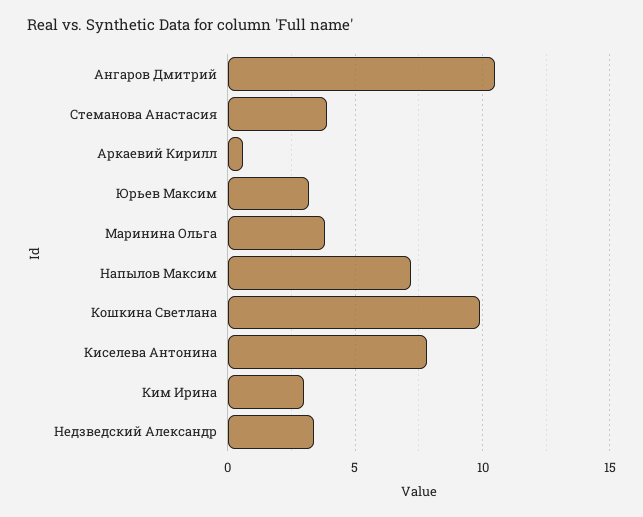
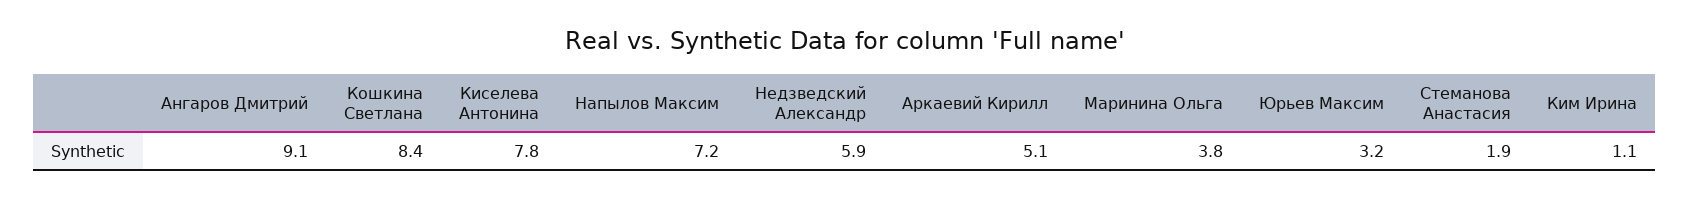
Ангаров Дмитрий: 10.5 -> 9.1
Стеманова Анастасия: 4 -> 1.9
Аркаевий Кирилл: 0.5 -> 5.1
Кошкина Светлана: 10 -> 8.4
Ким Ирина: 3 -> 1.1
Недзведский Александр: 3.5 -> 5.9

